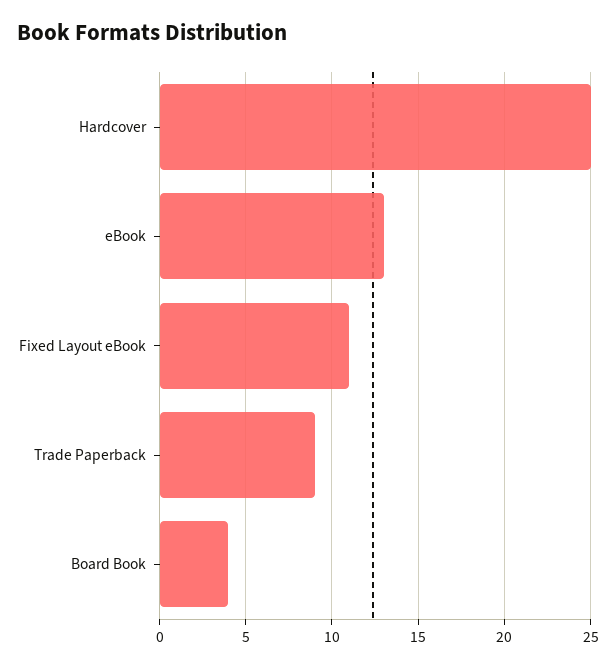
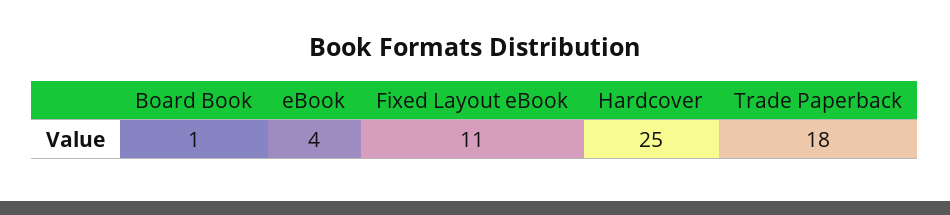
eBook: 13 -> 4
Trade Paperback: 9 -> 18
Board Book: 4 -> 1

